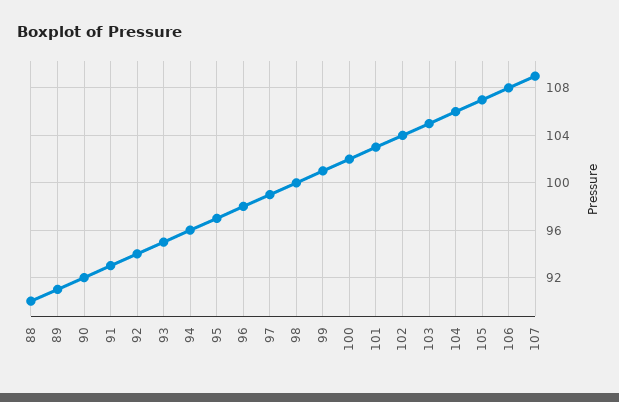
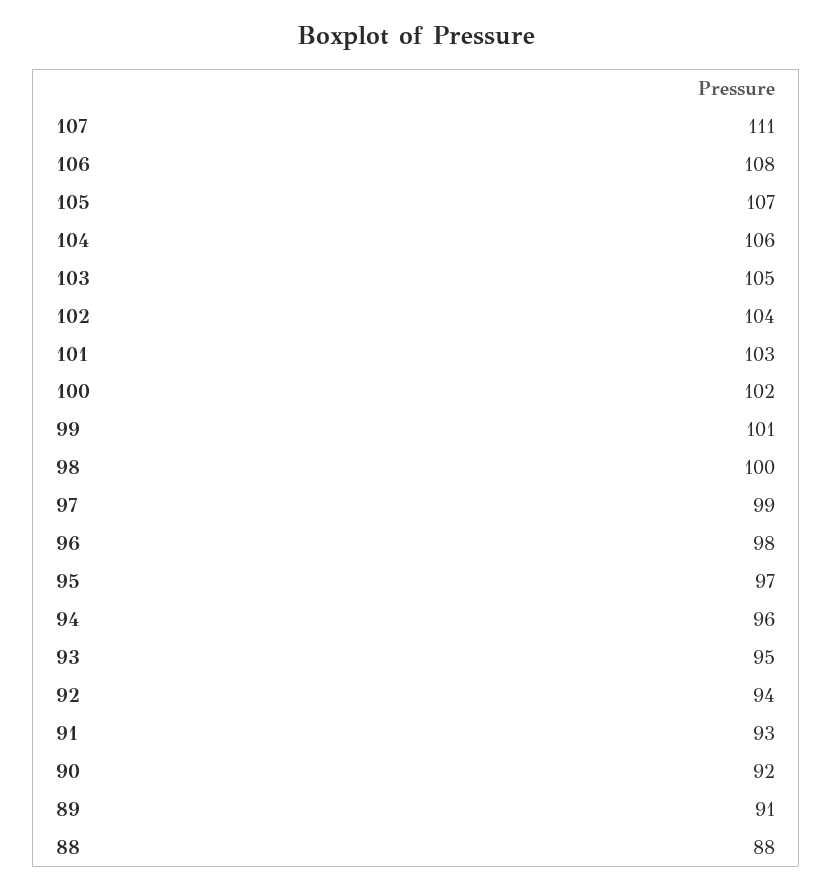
88: 90 -> 88
107: 109 -> 111

